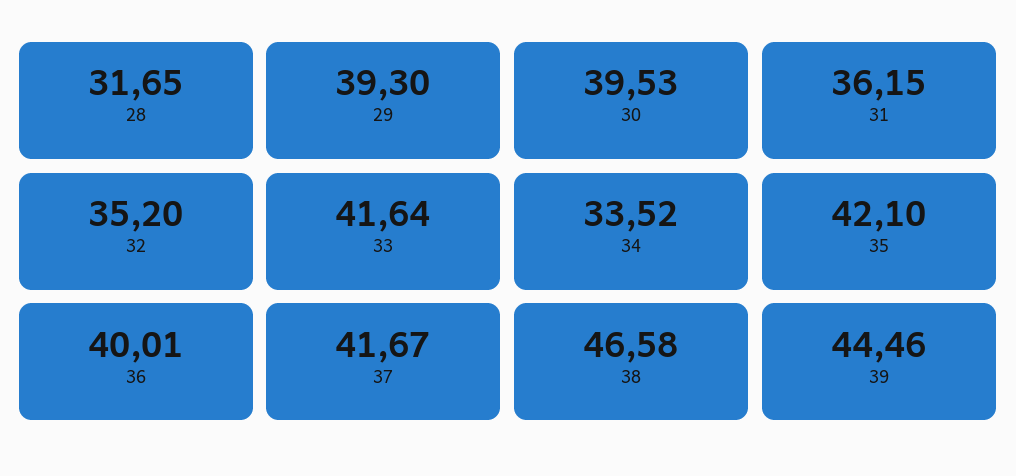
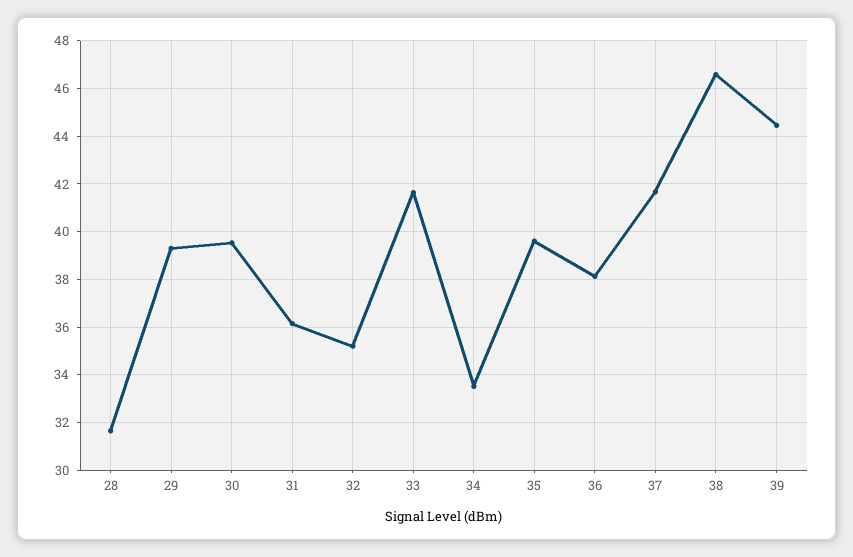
35: 42.1 -> 39.5
36: 40.01 -> 38

